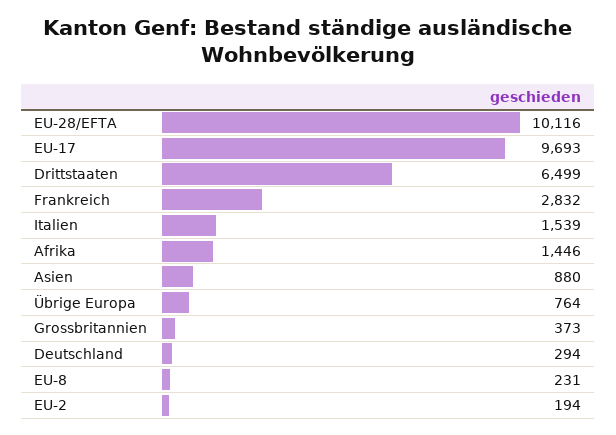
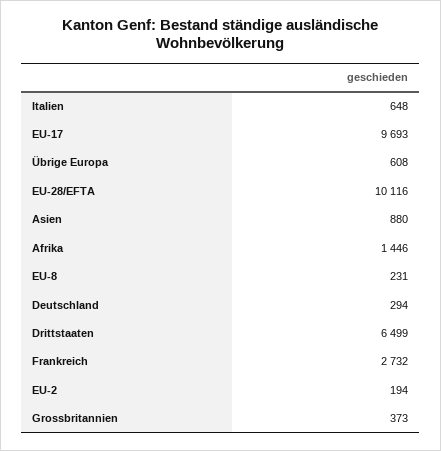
Frankreich: 2832 -> 2732
Italien: 1539 -> 648
Übrige Europa: 764 -> 608

